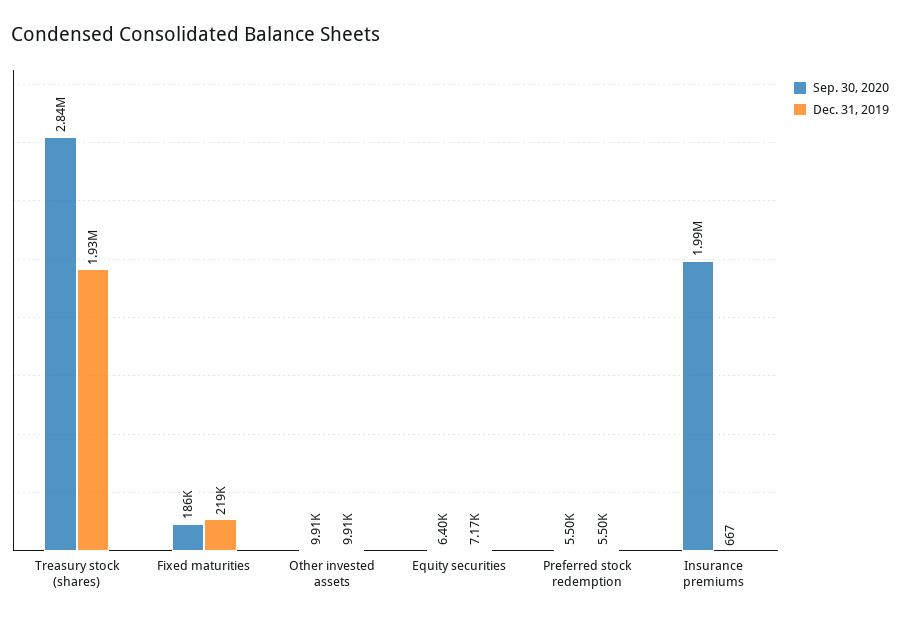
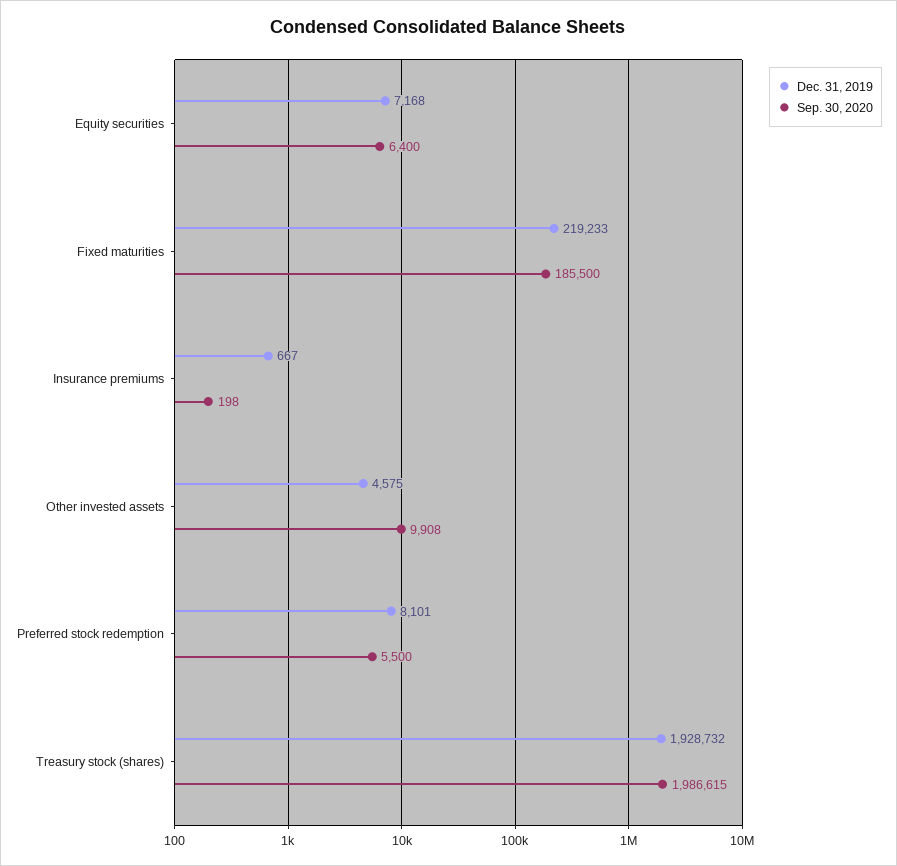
Sep. 30, 2020, Treasury stock (shares): 2840000 -> 1986615
Dec. 31, 2019, Other invested assets: 9910 -> 4575
Dec. 31, 2019, Preferred stock redemption: 5500 -> 8101
Sep. 30, 2020, Insurance premiums: 1990000 -> 198

